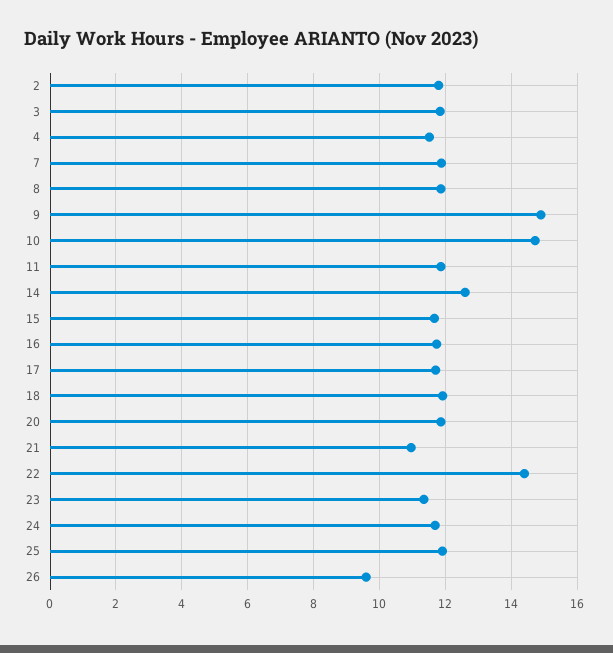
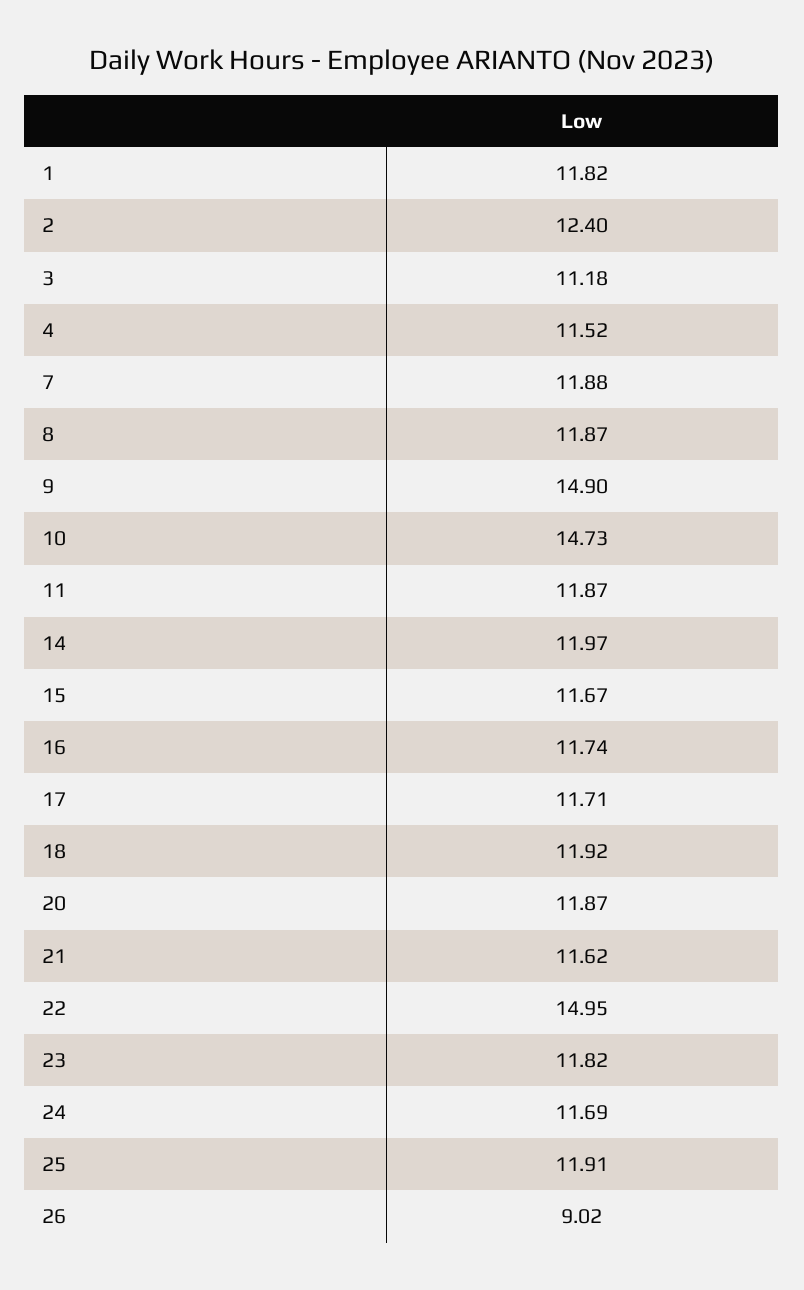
2: 11.8 -> 12.4
3: 11.8 -> 11.18
14: 12.6 -> 11.97
21: 11 -> 11.62
22: 14.4 -> 14.95
23: 11.4 -> 11.82
26: 9.6 -> 9.02
1: none -> 11.82

